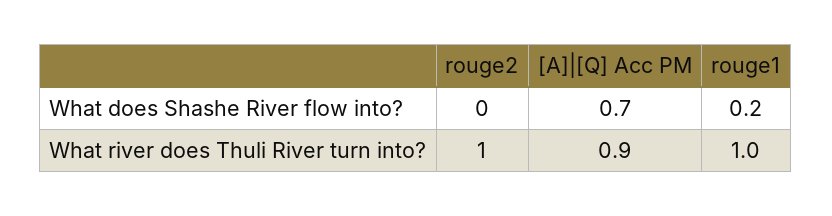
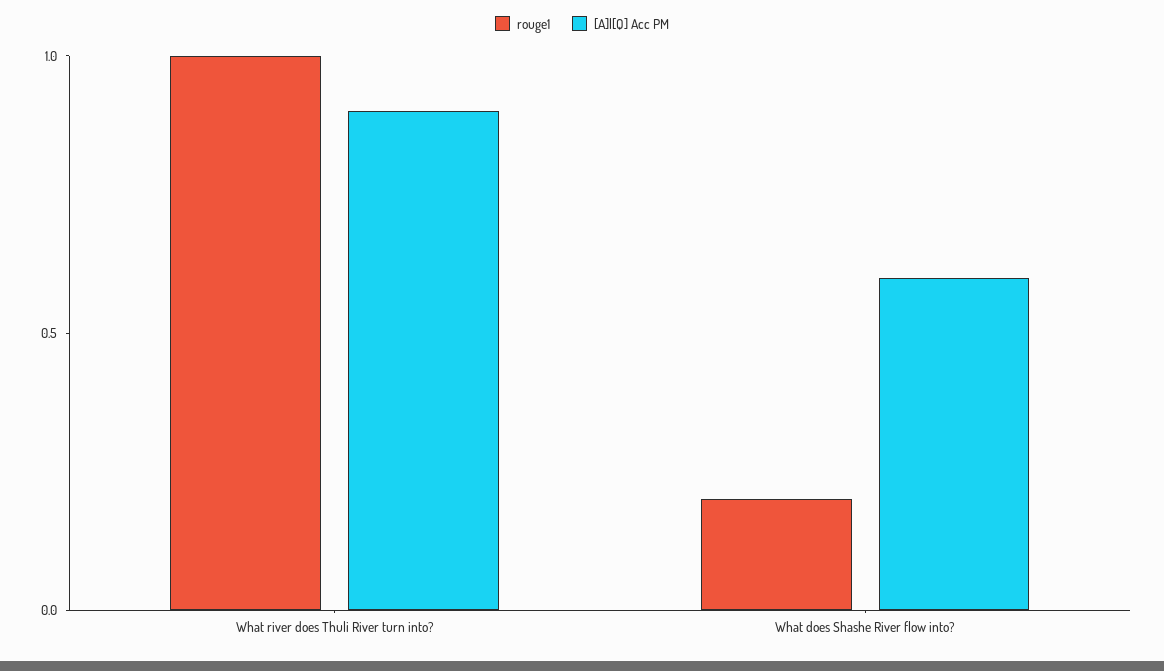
rouge2, What does Shashe River flow into?: 0 -> none
[A]|[Q] Acc PM, What does Shashe River flow into?: 0.7 -> 0.6
rouge2, What river does Thuli River turn into?: 1 -> none

